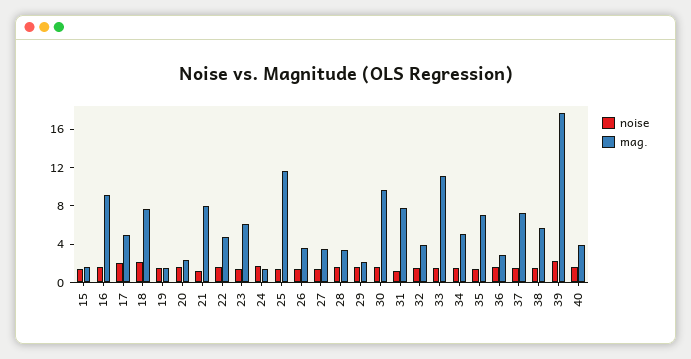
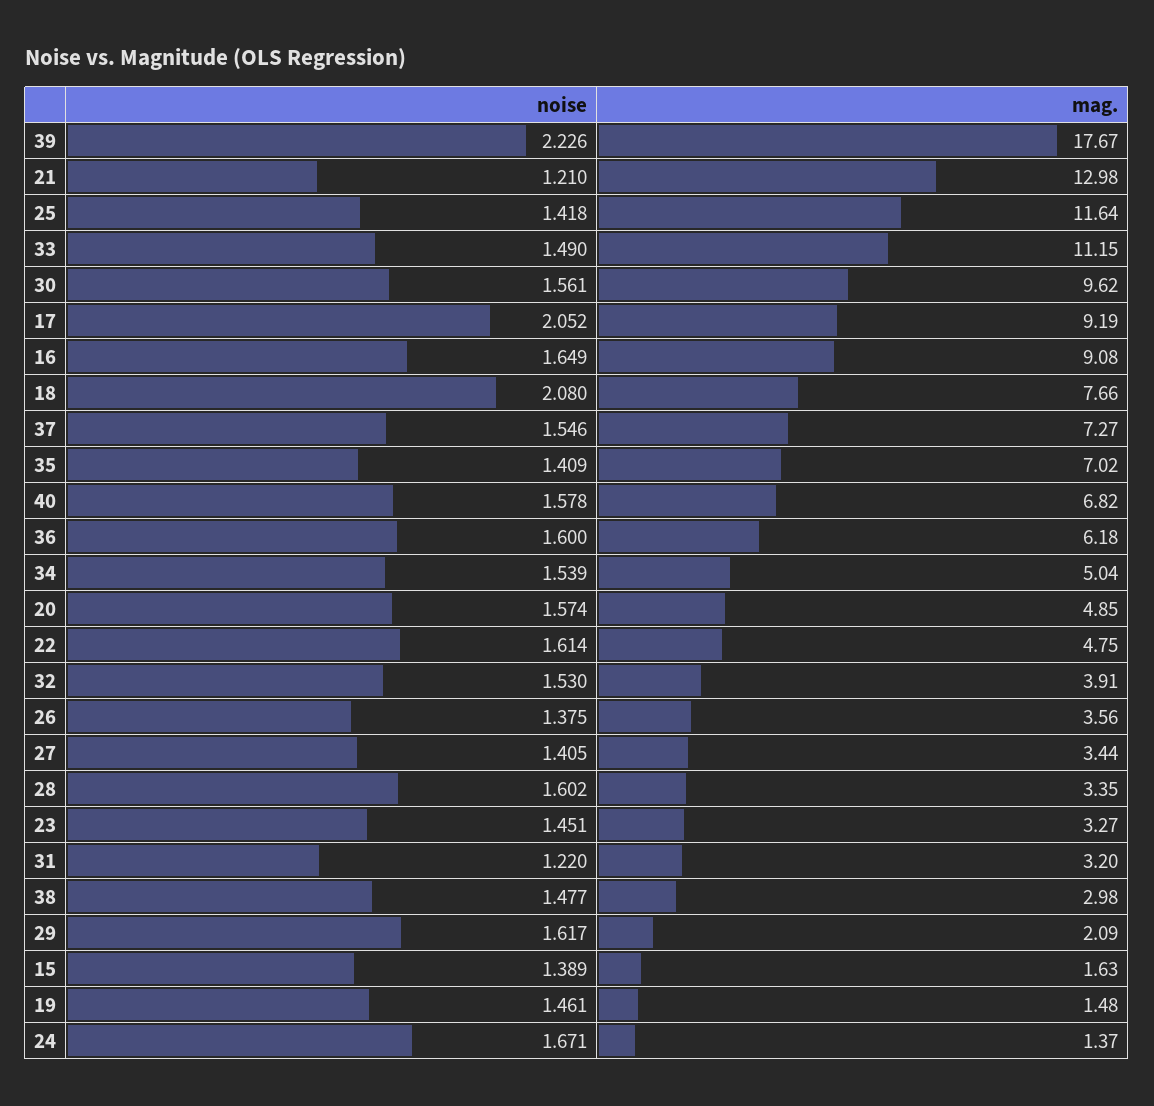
mag., 17: 5 -> 9.19
mag., 20: 2 -> 4.85
mag., 21: 8 -> 12.98
mag., 23: 6 -> 3.27
mag., 31: 8 -> 3.2
mag., 36: 3 -> 6.18
mag., 38: 6 -> 2.98
mag., 40: 4 -> 6.82

